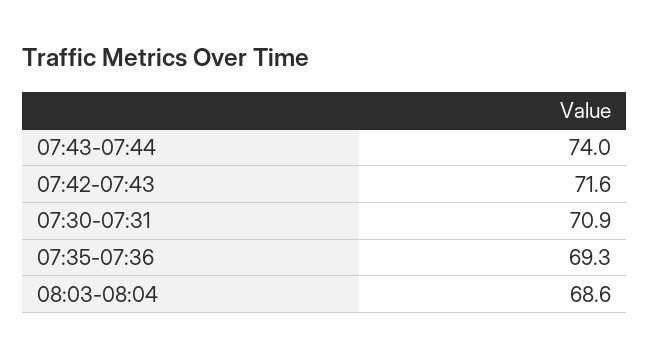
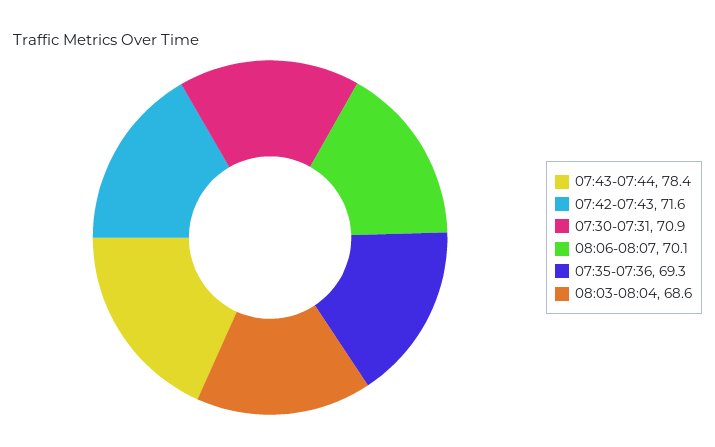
07:43-07:44: 74 -> 78.4
08:06-08:07: none -> 70.1

